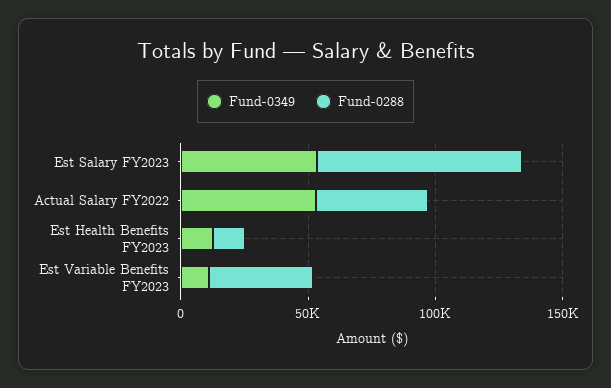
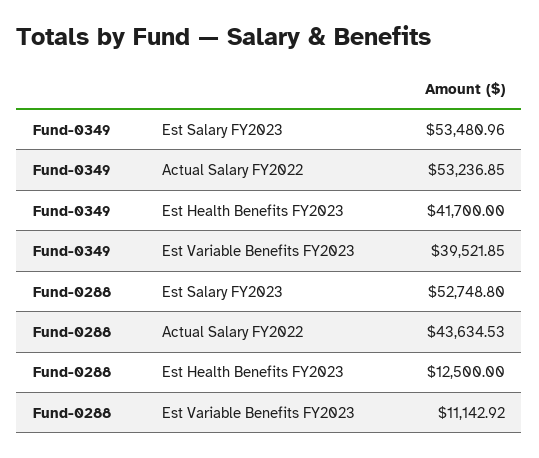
Fund-0288, Est Salary FY2023: 80000 -> 52748.8
Fund-0349, Est Health Benefits FY2023: 10000 -> 41700
Fund-0349, Est Variable Benefits FY2023: 10000 -> 39521.85
Fund-0288, Est Variable Benefits FY2023: 40000 -> 11142.92

